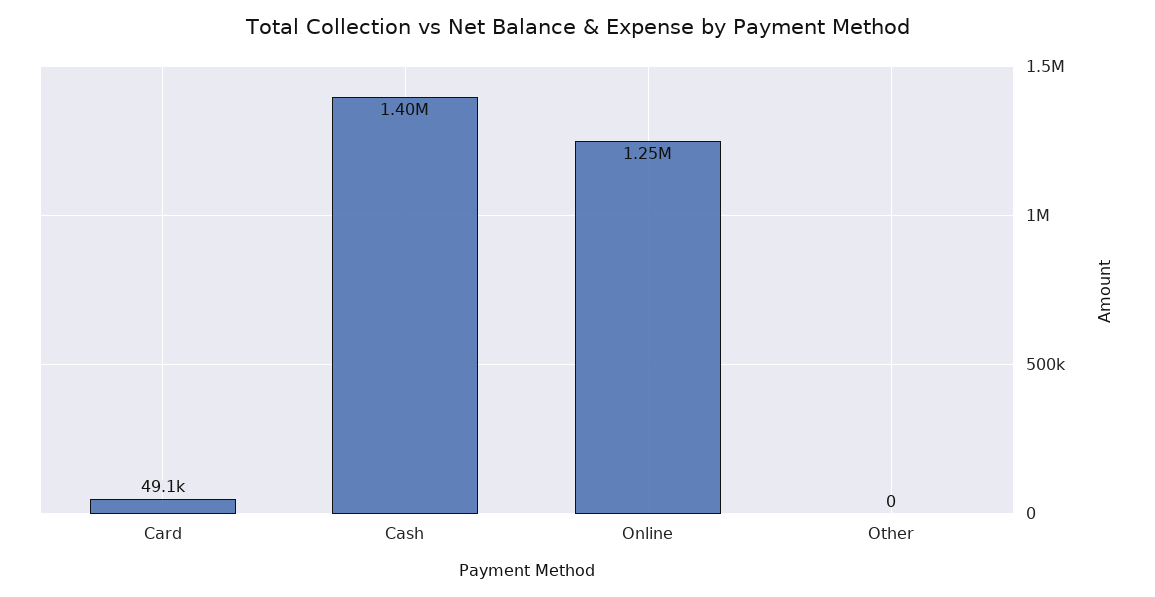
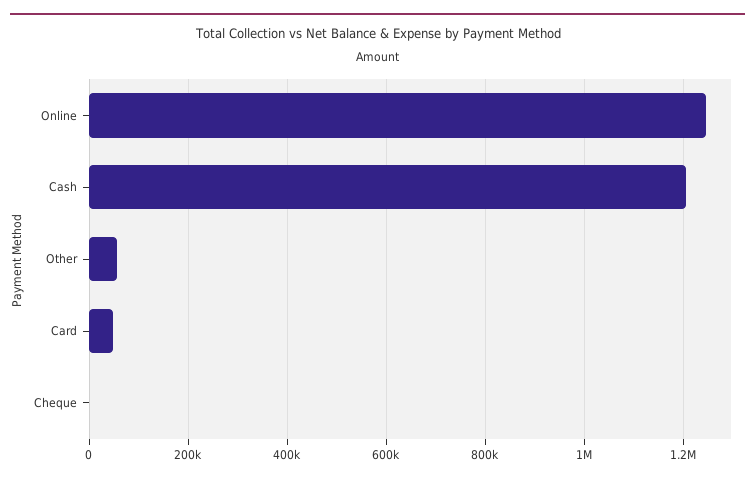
Cash: 1400000 -> 1200000
Other: 0 -> 60000
Cheque: none -> 0

